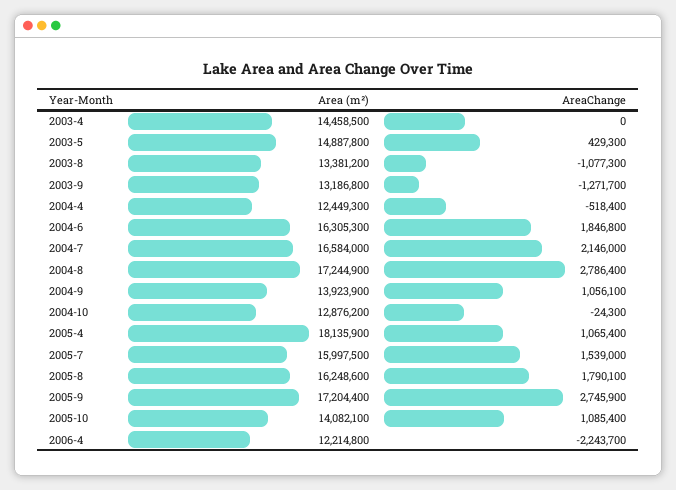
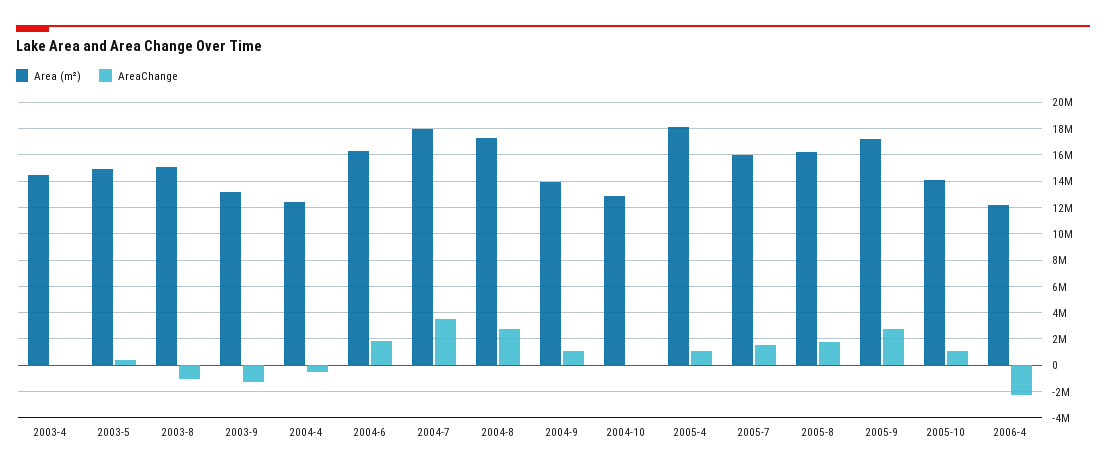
Area (m²), 2003-8: 13381200 -> 15000000
Area (m²), 2004-7: 16584000 -> 18000000
AreaChange, 2004-7: 2146000 -> 3500000

